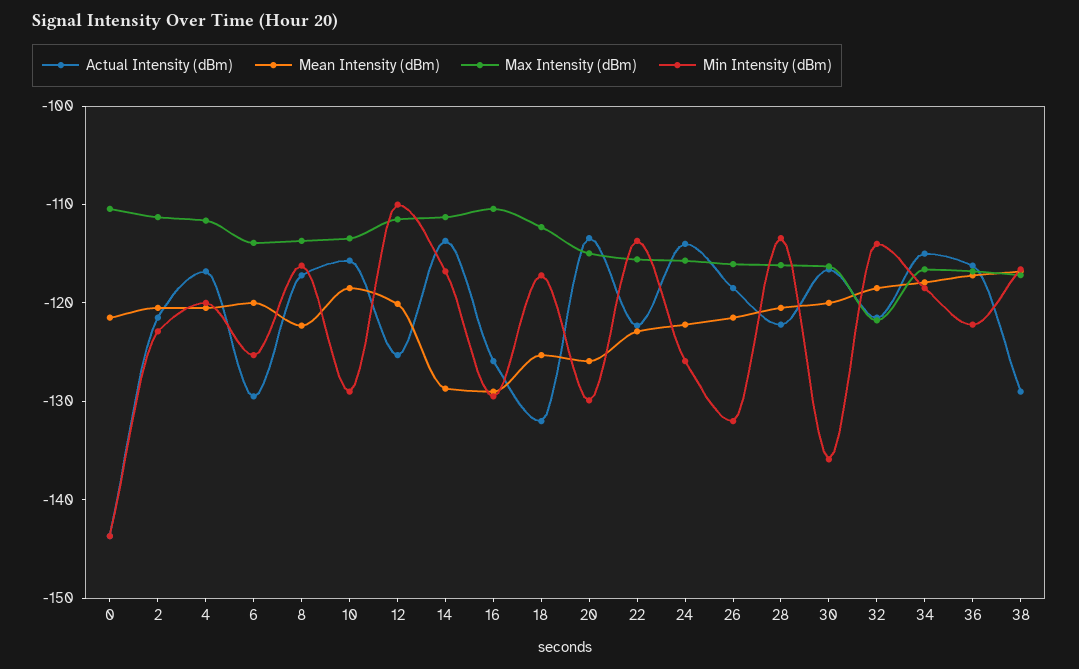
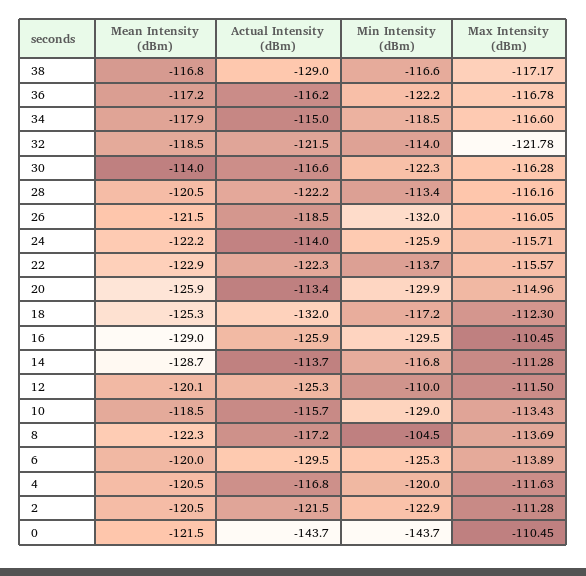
Min Intensity (dBm), 8: -116 -> -104.5
Mean Intensity (dBm), 30: -120 -> -114
Min Intensity (dBm), 30: -136 -> -122.3

